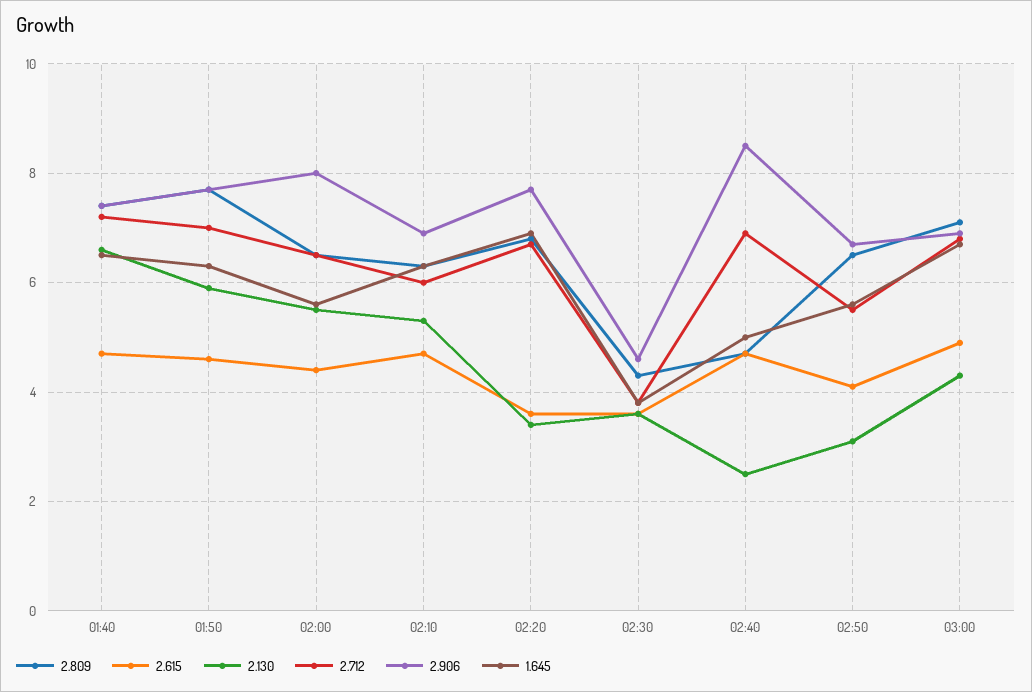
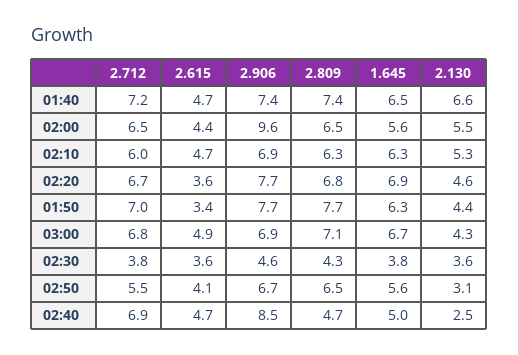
2.615, 01:50: 4.5 -> 3.4
2.130, 01:50: 6 -> 4.4
2.906, 02:00: 8 -> 9.6
2.130, 02:20: 3.5 -> 4.6

